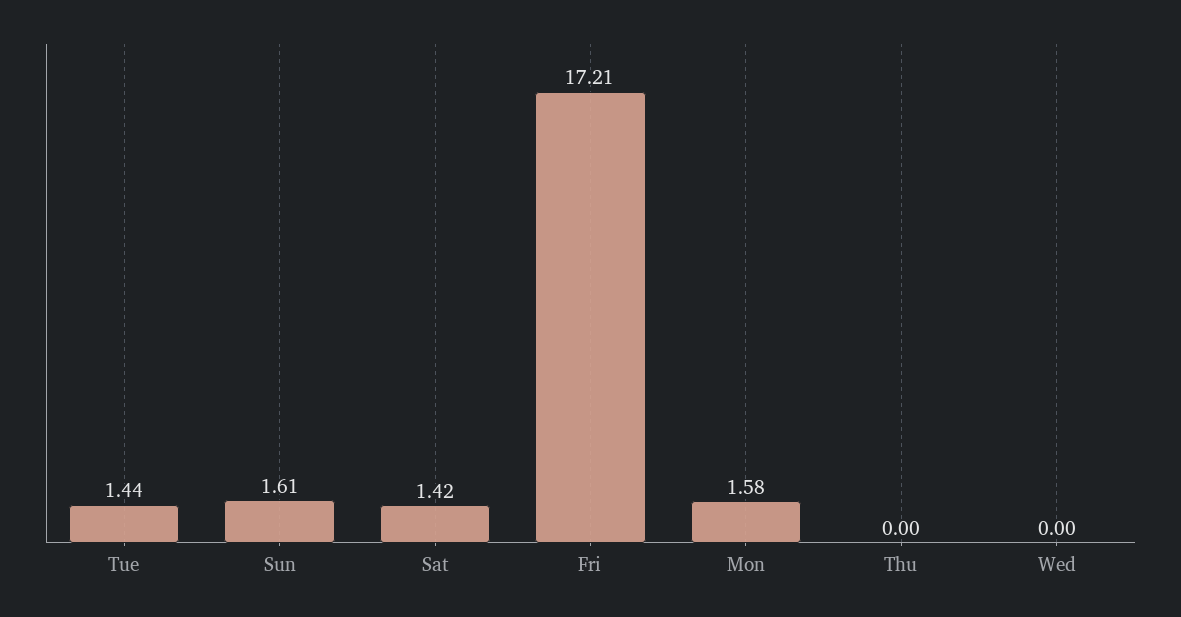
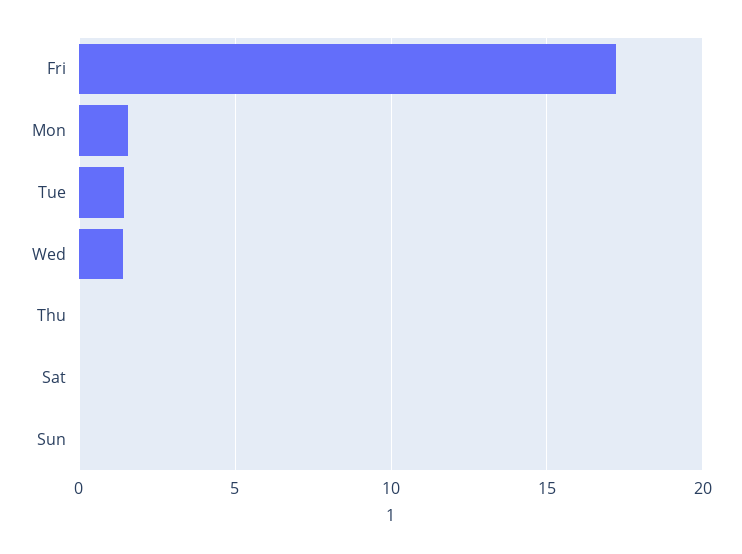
Sun: 1.61 -> 0
Sat: 1.42 -> 0
Wed: 0 -> 1.5

